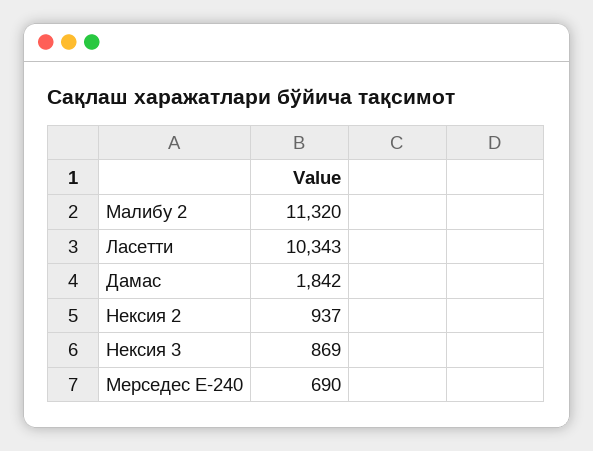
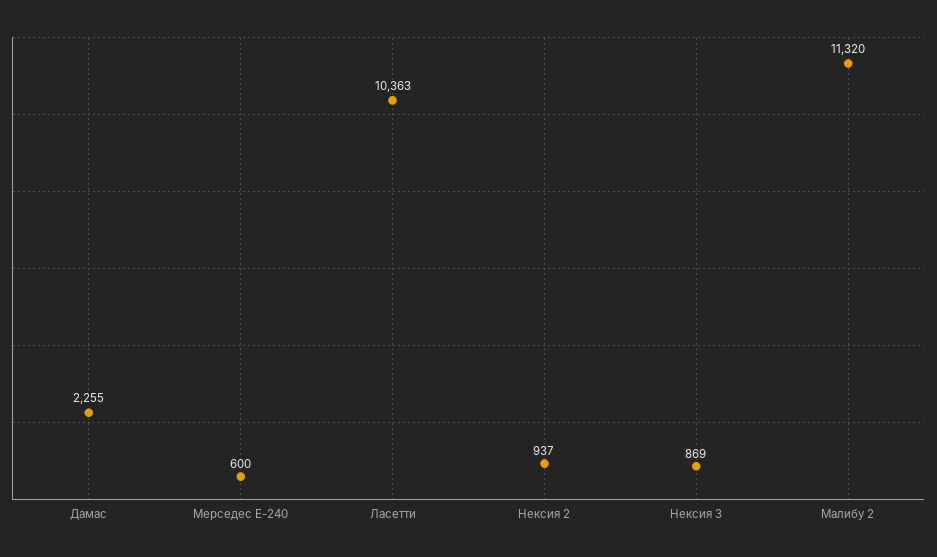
Ласетти: 10343 -> 10363
Дамас: 1842 -> 2255
Мерседес Е-240: 690 -> 600

